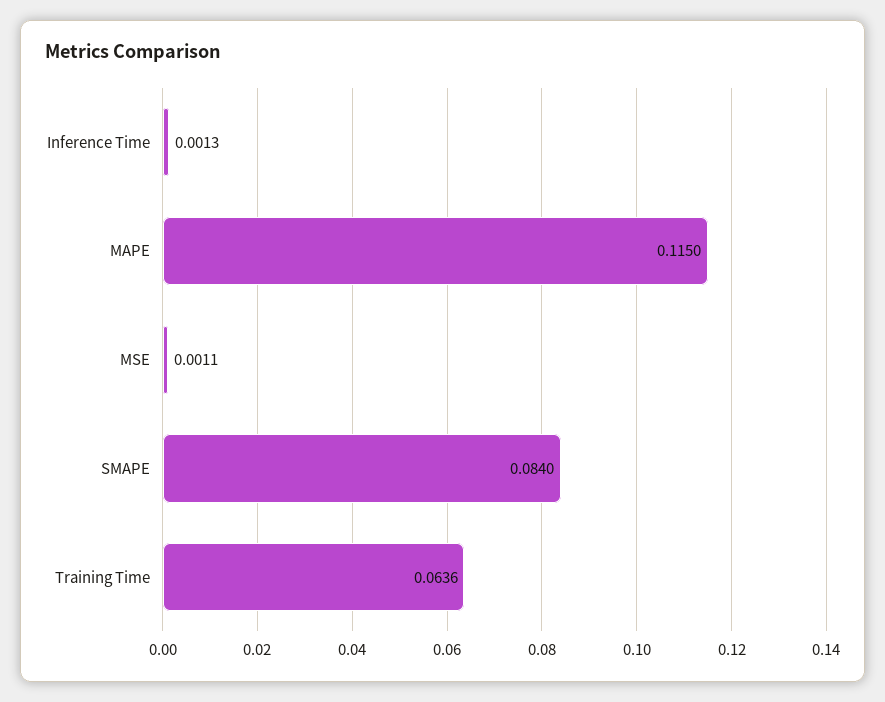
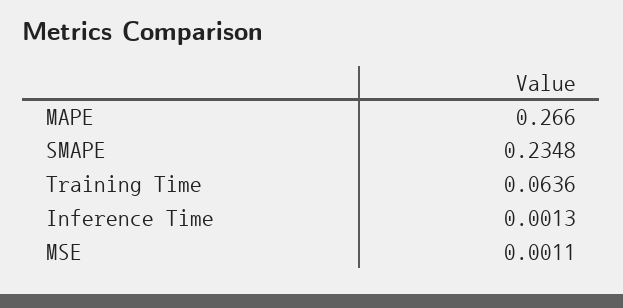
MAPE: 0.115 -> 0.266
SMAPE: 0.084 -> 0.2348

